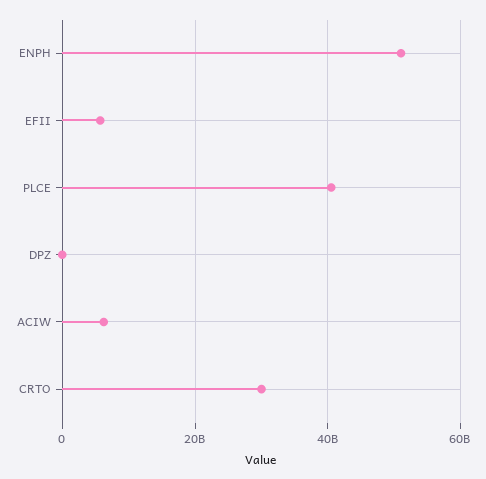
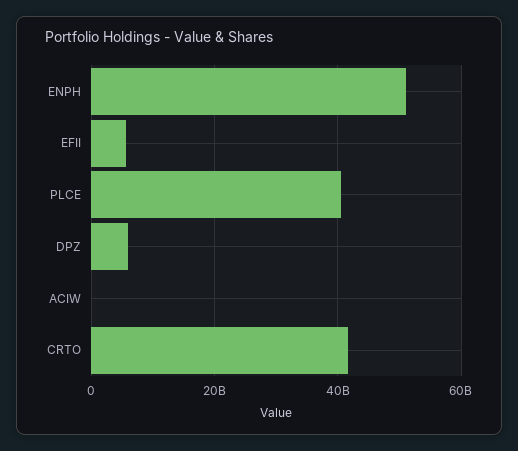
DPZ: 0 -> 6000000000
ACIW: 6000000000 -> 0
CRTO: 30000000000 -> 42000000000

